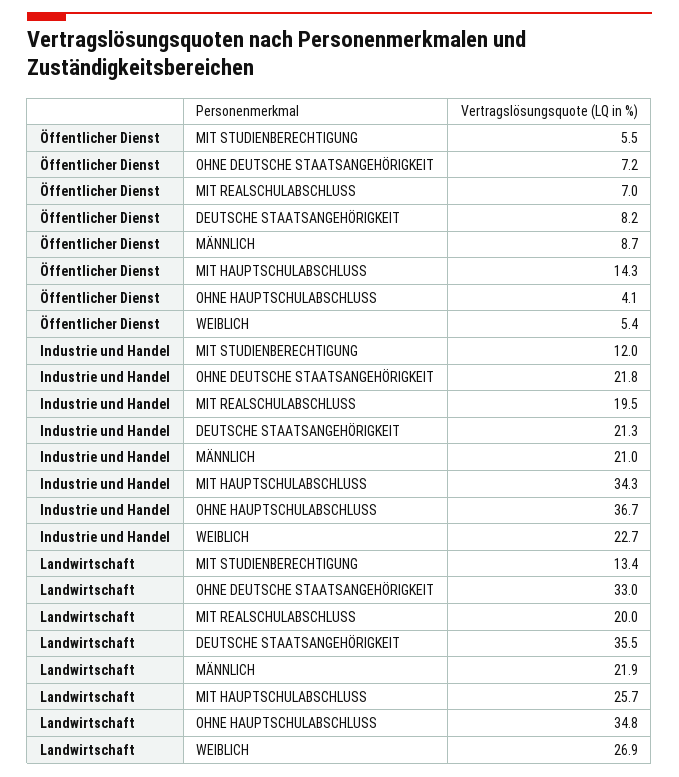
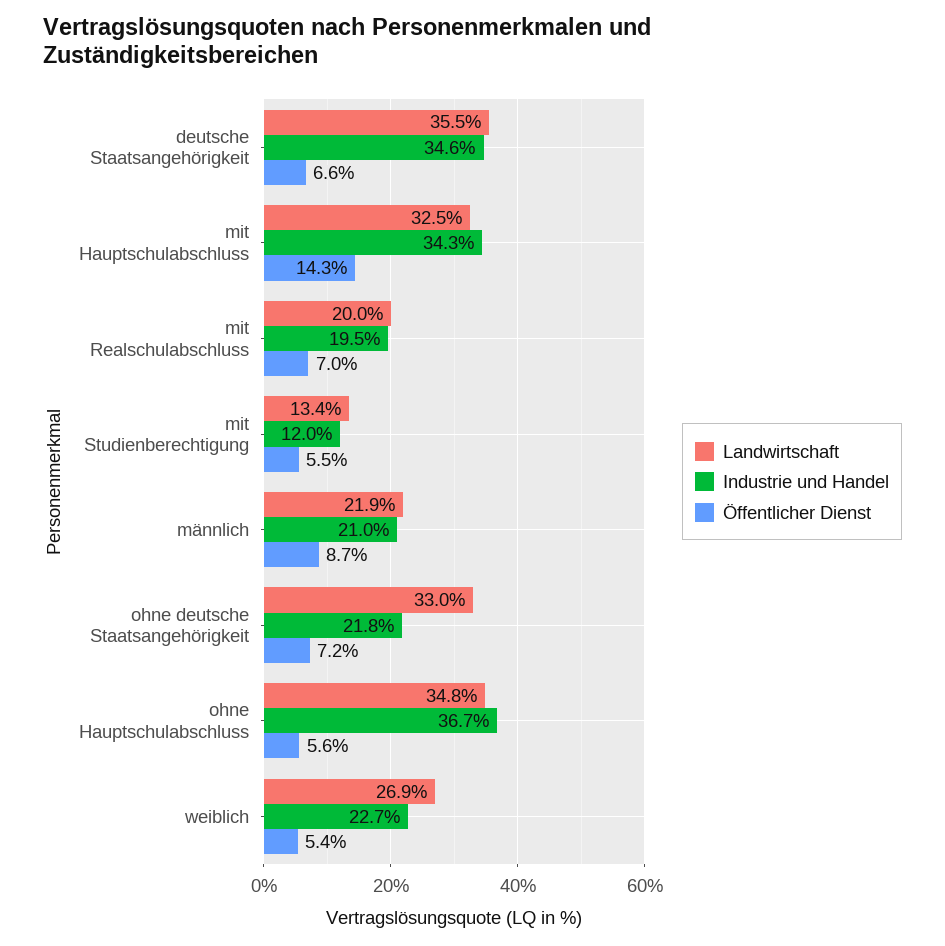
Öffentlicher Dienst, DEUTSCHE STAATSANGEHÖRIGKEIT: 8.2 -> 6.6
Öffentlicher Dienst, OHNE HAUPTSCHULABSCHLUSS: 4.1 -> 5.6
Industrie und Handel, DEUTSCHE STAATSANGEHÖRIGKEIT: 21.3 -> 34.6
Landwirtschaft, MIT HAUPTSCHULABSCHLUSS: 25.7 -> 32.5

